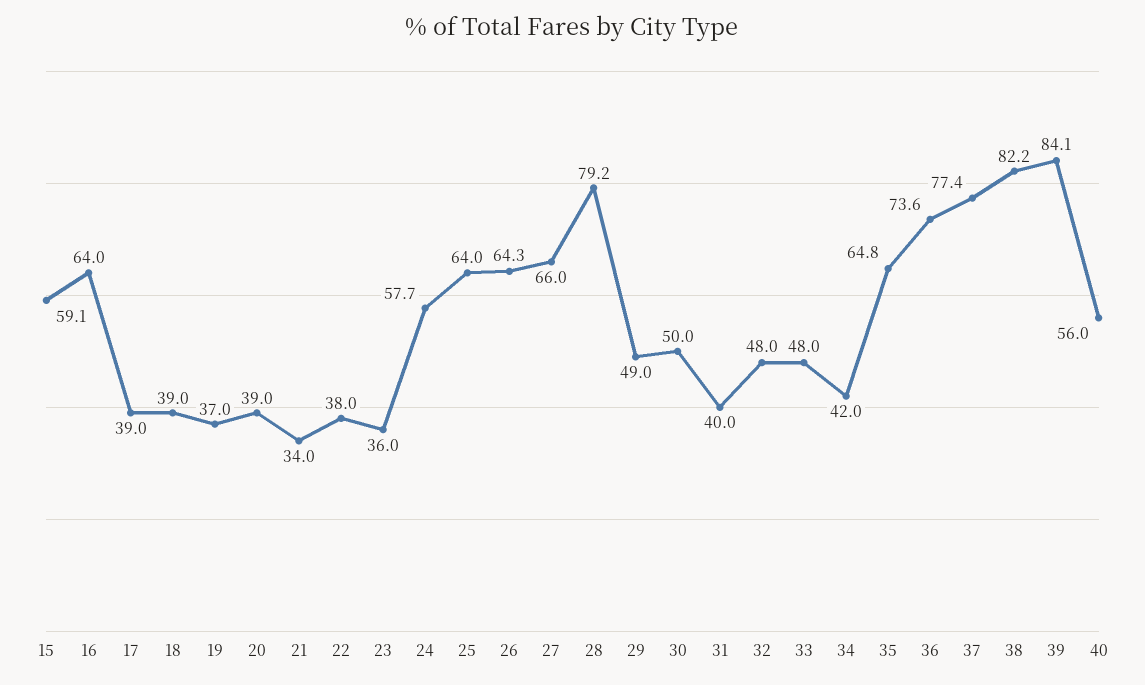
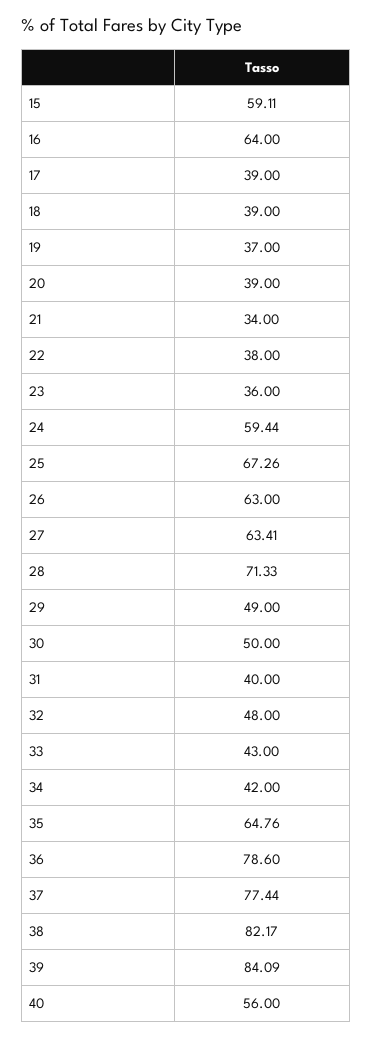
24: 57.7 -> 59.44
25: 64 -> 67.26
26: 64.3 -> 63
27: 66 -> 63.41
28: 79.2 -> 71.33
33: 48 -> 43
36: 73.6 -> 78.6

